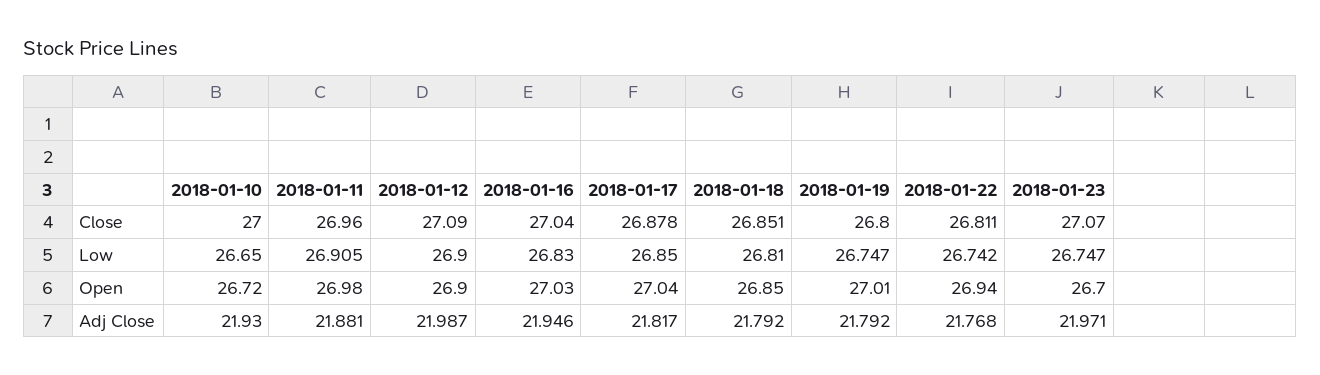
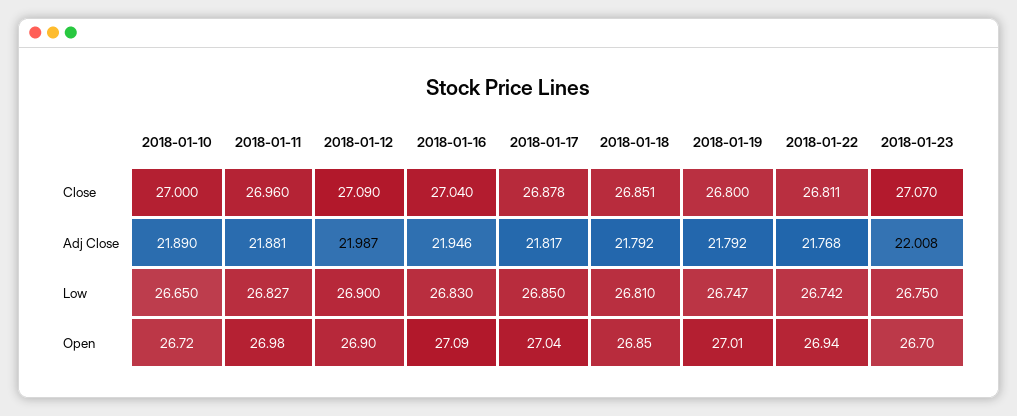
2018-01-11, Low: 26.905 -> 26.827
2018-01-23, Low: 26.747 -> 26.75
2018-01-16, Open: 27.03 -> 27.09
2018-01-10, Adj Close: 21.93 -> 21.89
2018-01-23, Adj Close: 21.971 -> 22.008

